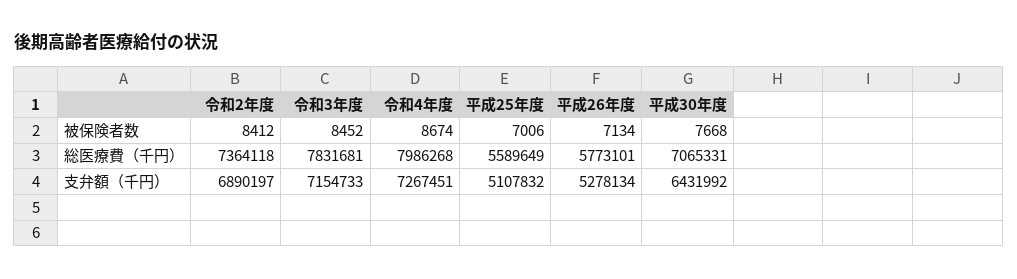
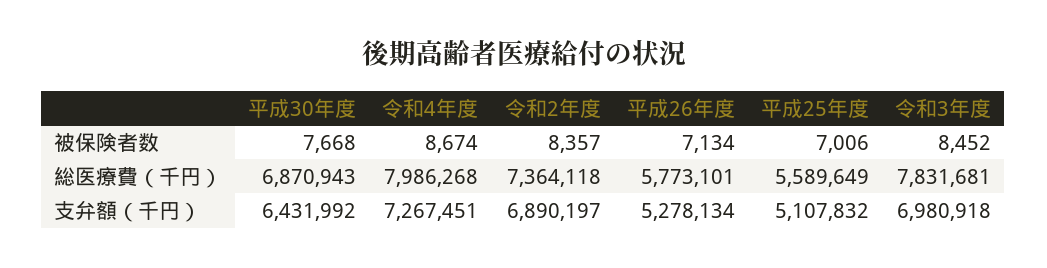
令和2年度, 被保険者数: 8412 -> 8357
平成30年度, 総医療費（千円）: 7065331 -> 6870943
令和3年度, 支弁額（千円）: 7154733 -> 6980918

